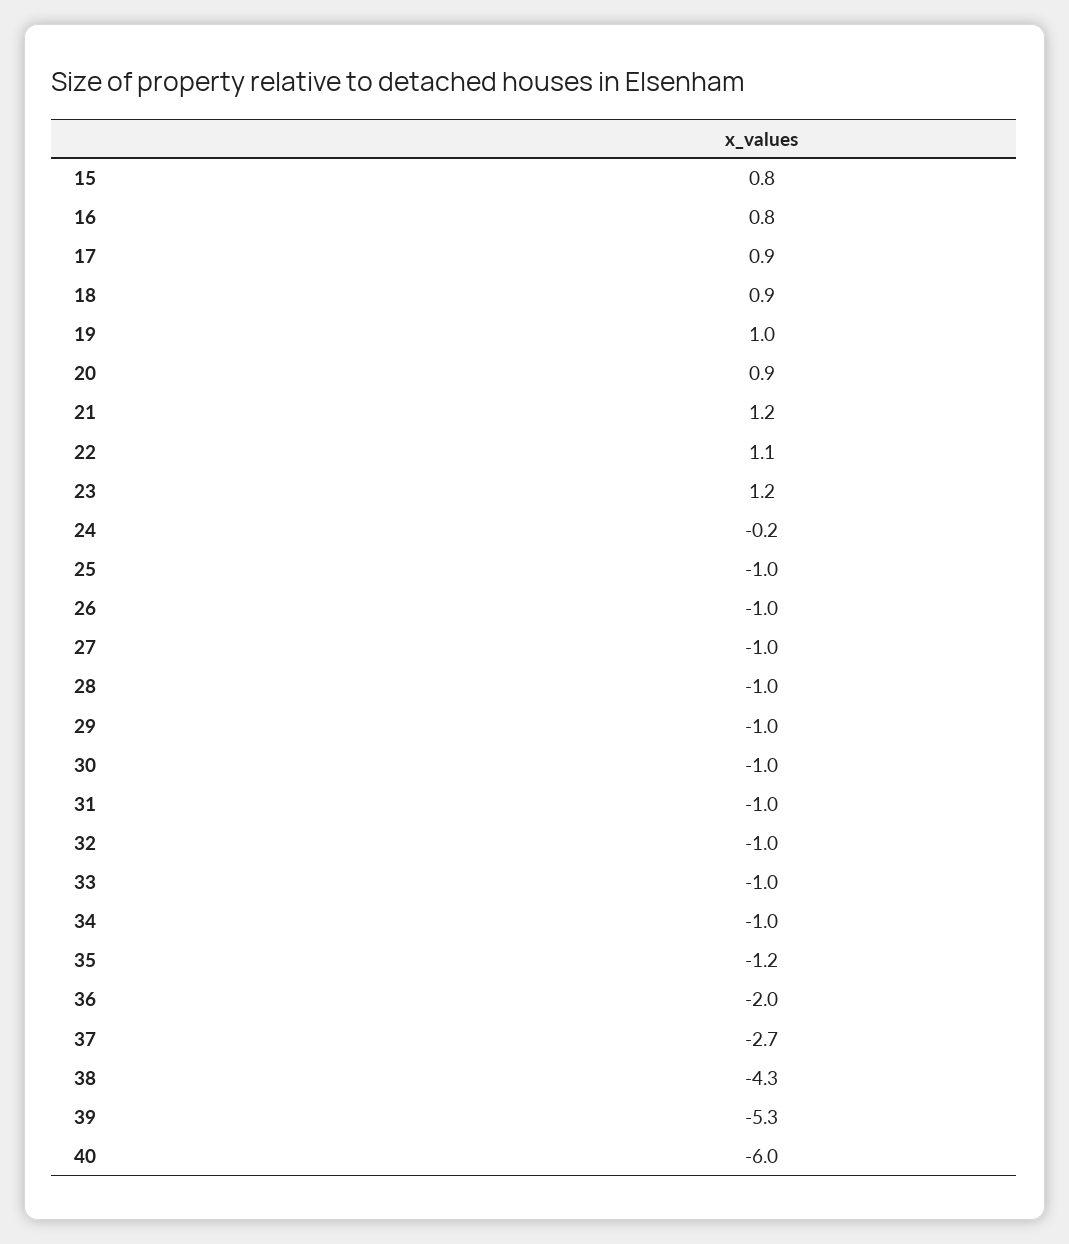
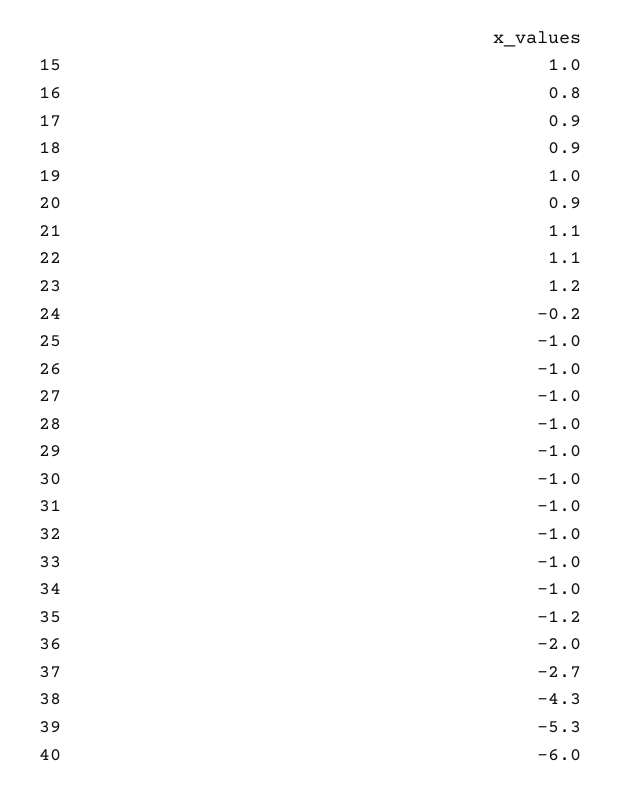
15: 0.8 -> 1
21: 1.2 -> 1.1

